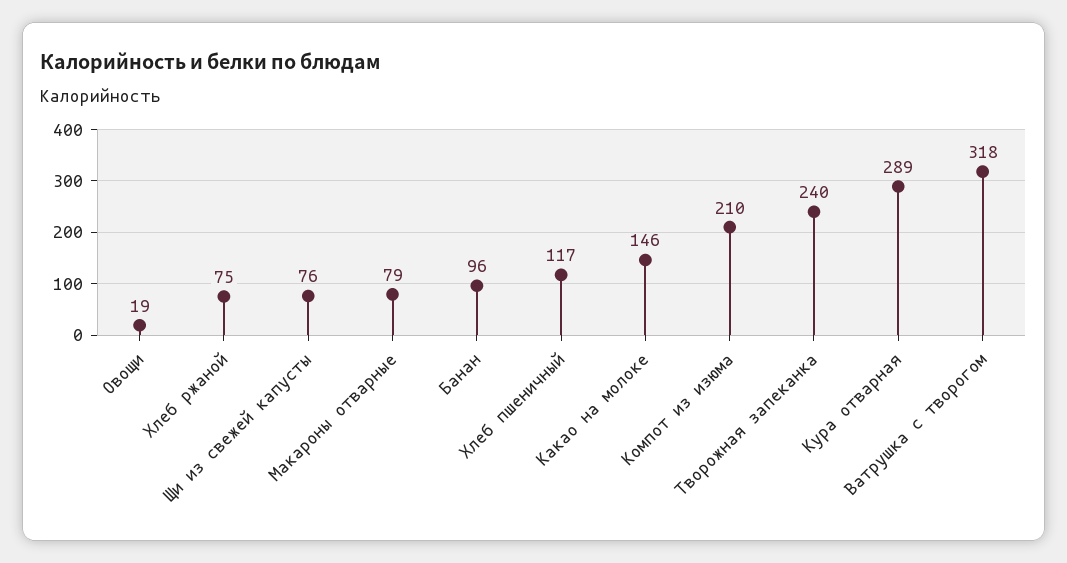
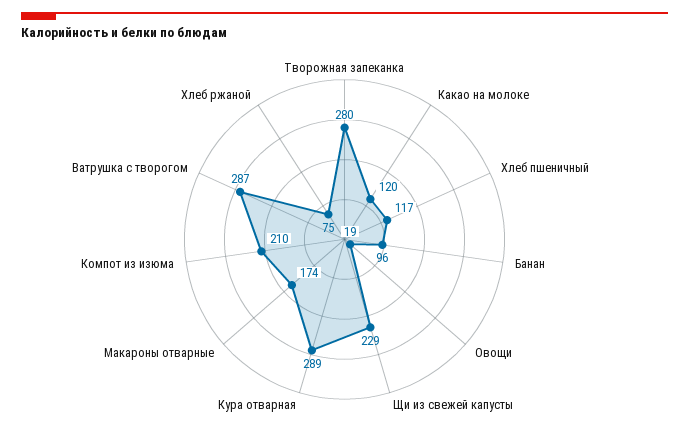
Щи из свежей капусты: 76 -> 229
Макароны отварные: 79 -> 174
Какао на молоке: 146 -> 120
Творожная запеканка: 240 -> 280
Ватрушка с творогом: 318 -> 287

